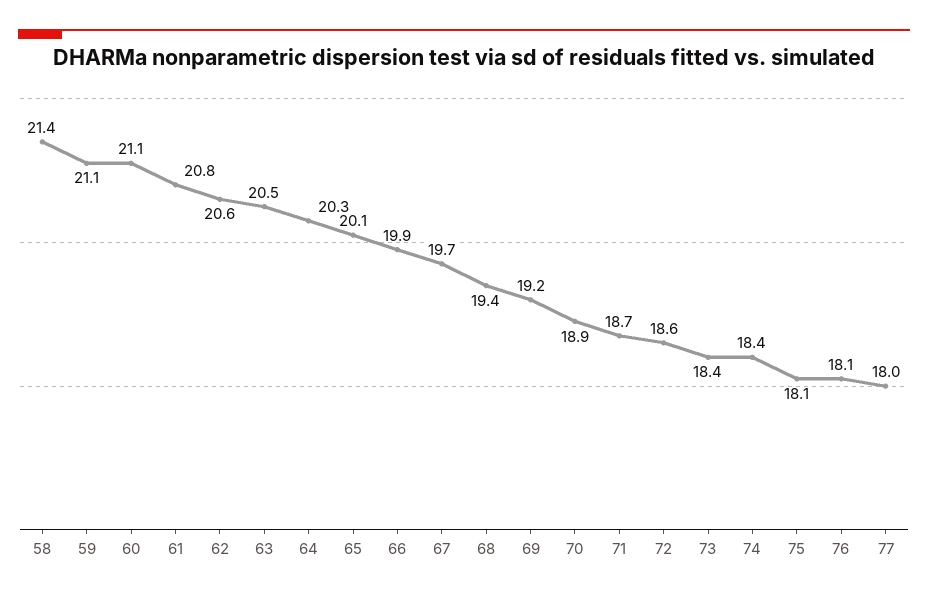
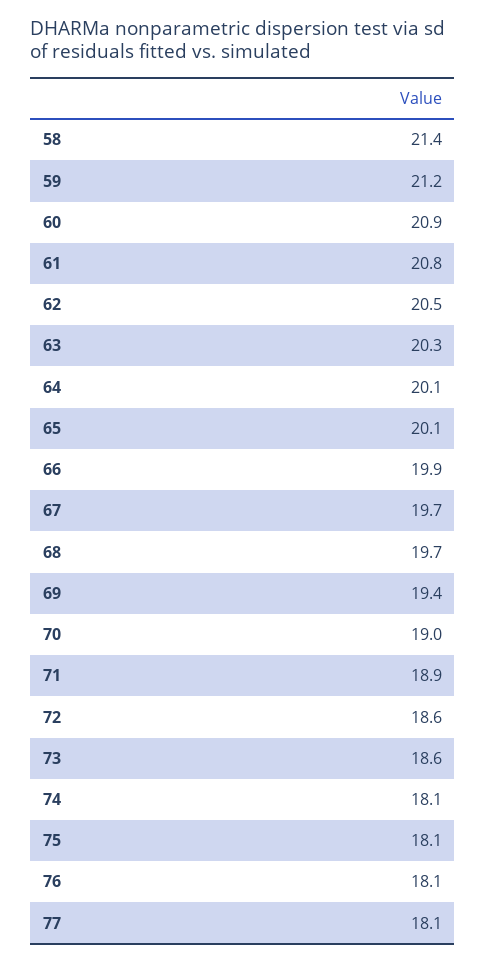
59: 21.1 -> 21.2
60: 21.1 -> 20.9
62: 20.6 -> 20.5
63: 20.5 -> 20.3
64: 20.3 -> 20.1
68: 19.4 -> 19.7
69: 19.2 -> 19.4
70: 18.9 -> 19
71: 18.7 -> 18.9
73: 18.4 -> 18.6
74: 18.4 -> 18.1
77: 18 -> 18.1

